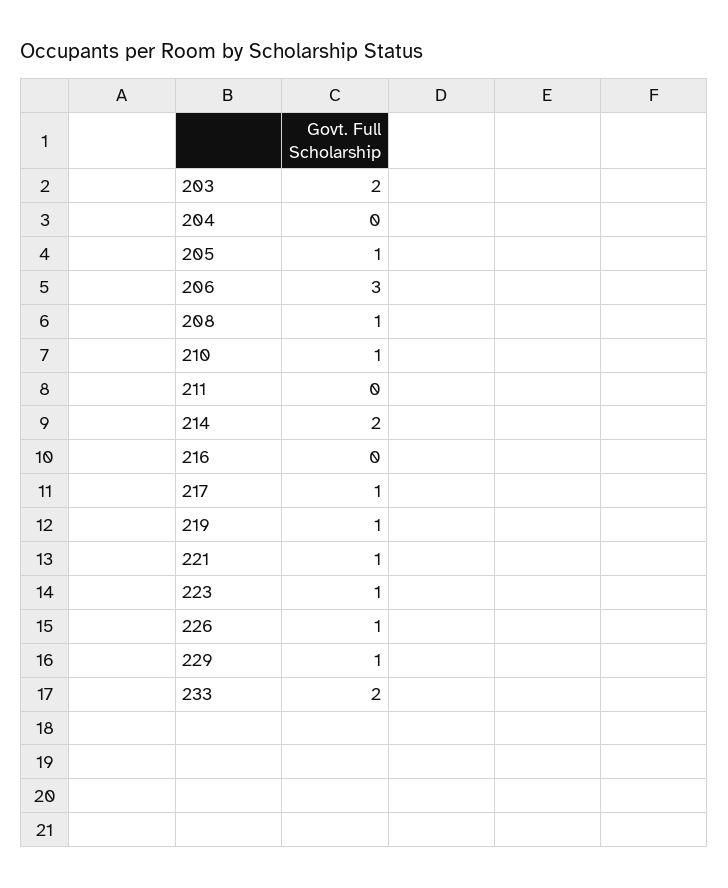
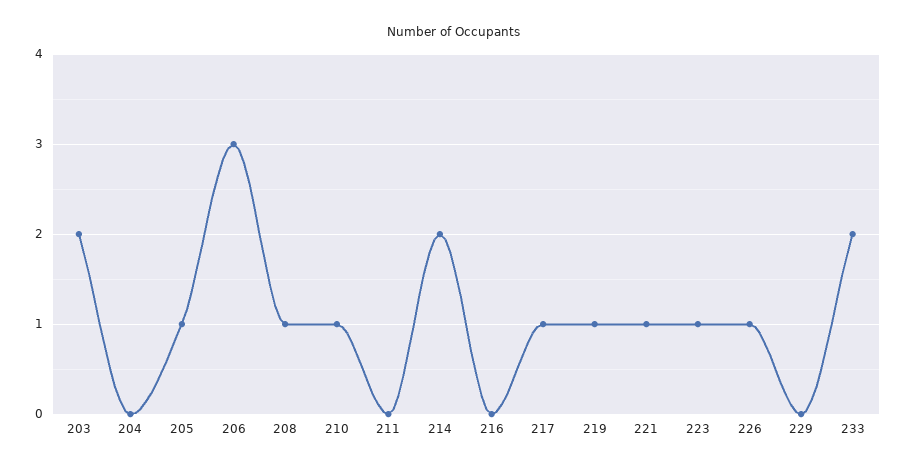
229: 1 -> 0

